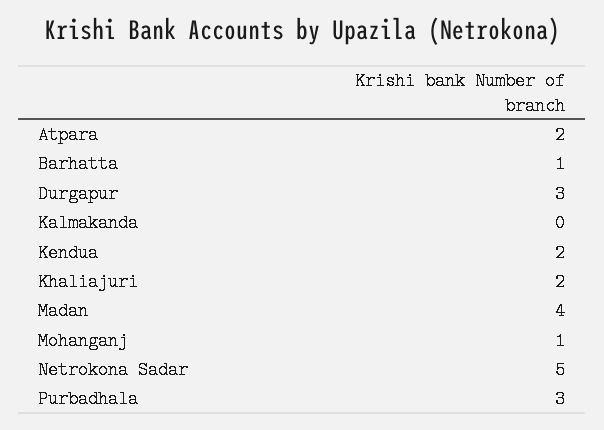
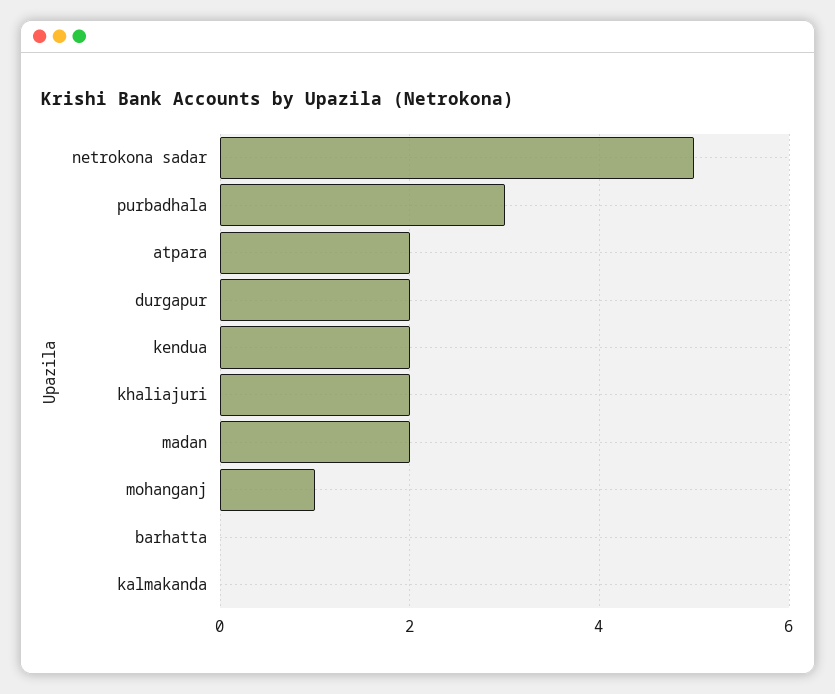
Barhatta: 1 -> 0
Durgapur: 3 -> 2
Madan: 4 -> 2

